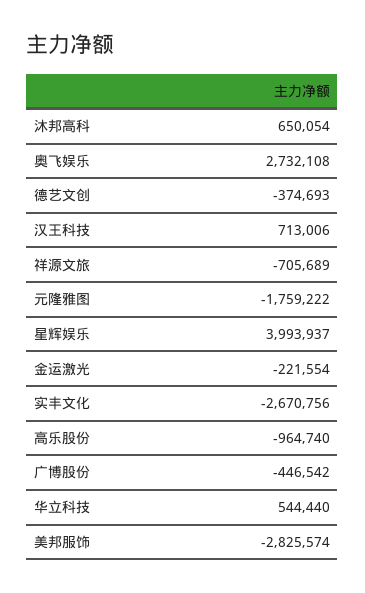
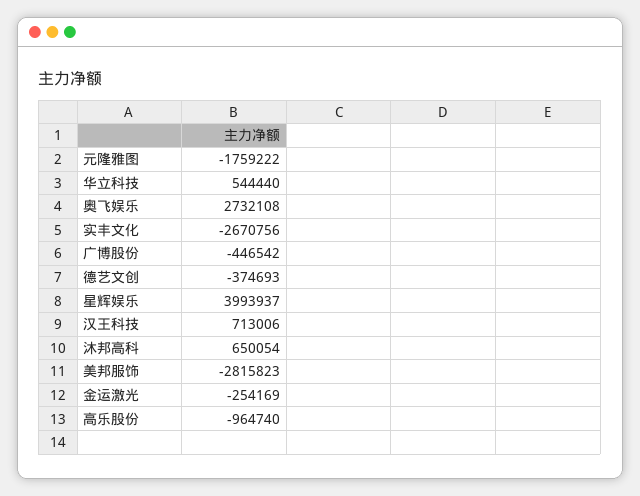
祥源文旅: -705689 -> none
金运激光: -221554 -> -254169
美邦服饰: -2825574 -> -2815823

